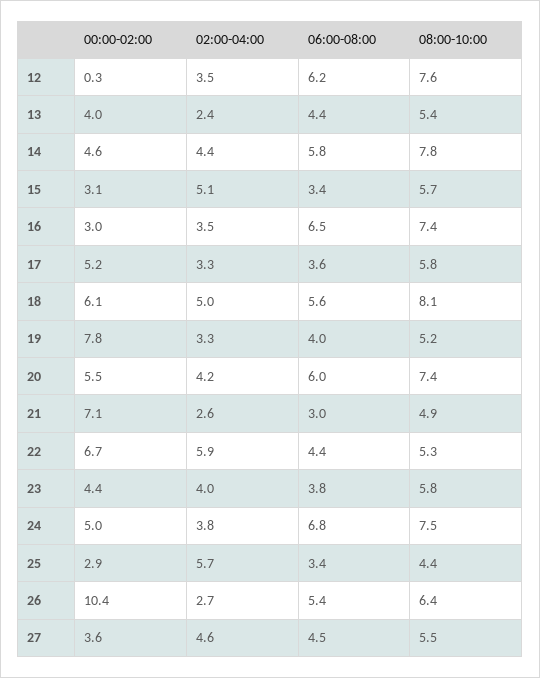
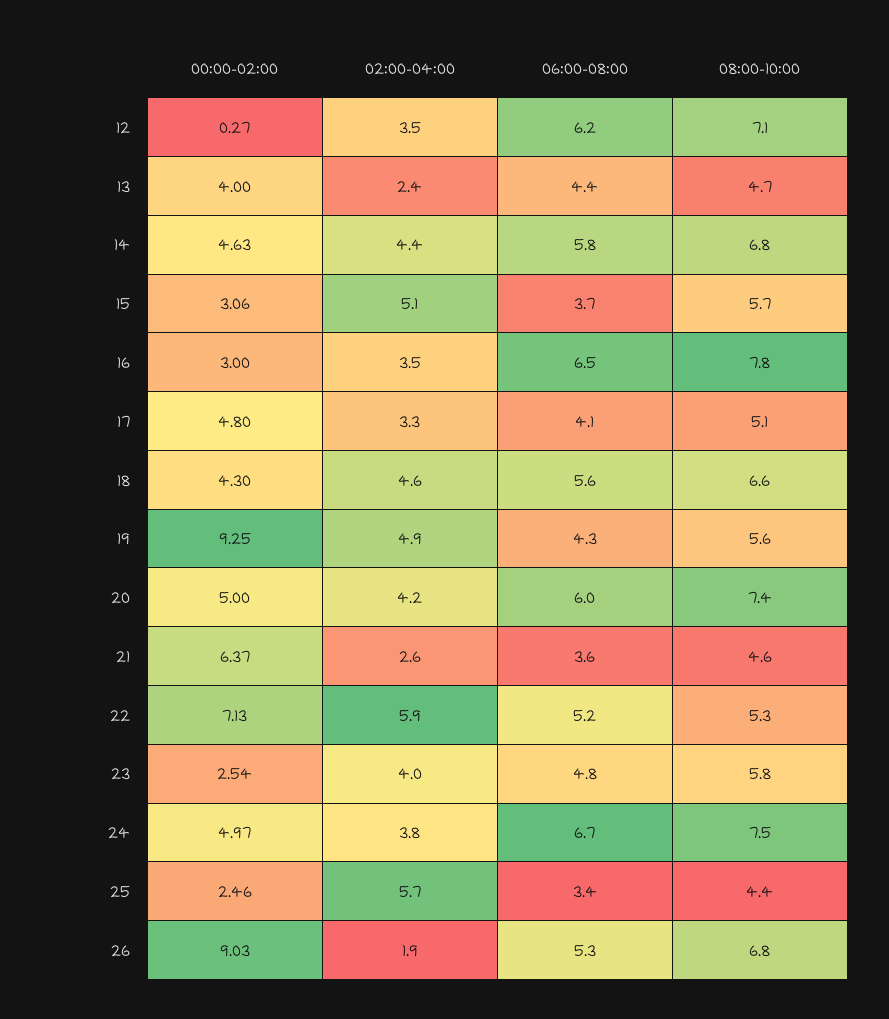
08:00-10:00, 12: 7.6 -> 7.1
08:00-10:00, 13: 5.4 -> 4.7
08:00-10:00, 14: 7.8 -> 6.8
06:00-08:00, 15: 3.4 -> 3.7
08:00-10:00, 16: 7.4 -> 7.8
00:00-02:00, 17: 5.2 -> 4.8
06:00-08:00, 17: 3.6 -> 4.1
08:00-10:00, 17: 5.8 -> 5.1
00:00-02:00, 18: 6.1 -> 4.3
02:00-04:00, 18: 5 -> 4.6
08:00-10:00, 18: 8.1 -> 6.6
00:00-02:00, 19: 7.8 -> 9.25
02:00-04:00, 19: 3.3 -> 4.9
06:00-08:00, 19: 4 -> 4.3
08:00-10:00, 19: 5.2 -> 5.6
00:00-02:00, 20: 5.5 -> 5
00:00-02:00, 21: 7.1 -> 6.37
06:00-08:00, 21: 3 -> 3.6
08:00-10:00, 21: 4.9 -> 4.6
00:00-02:00, 22: 6.7 -> 7.13
06:00-08:00, 22: 4.4 -> 5.2
00:00-02:00, 23: 4.4 -> 2.54
06:00-08:00, 23: 3.8 -> 4.8
06:00-08:00, 24: 6.8 -> 6.7
00:00-02:00, 25: 2.9 -> 2.46
00:00-02:00, 26: 10.4 -> 9.03
02:00-04:00, 26: 2.7 -> 1.9
06:00-08:00, 26: 5.4 -> 5.3
08:00-10:00, 26: 6.4 -> 6.8
00:00-02:00, 27: 3.6 -> none
02:00-04:00, 27: 4.6 -> none
06:00-08:00, 27: 4.5 -> none
08:00-10:00, 27: 5.5 -> none

